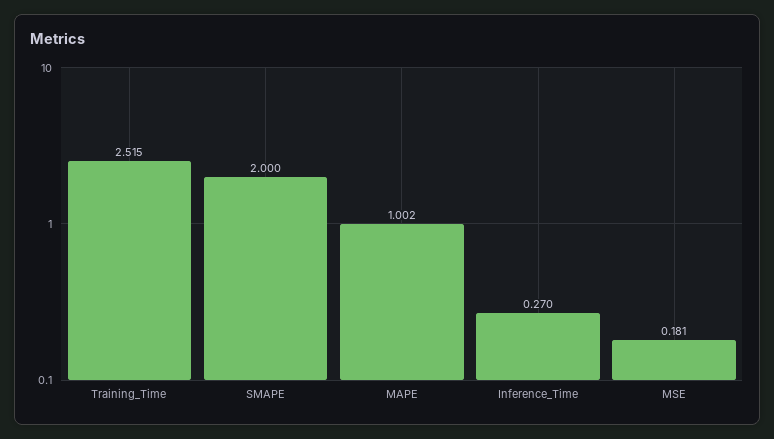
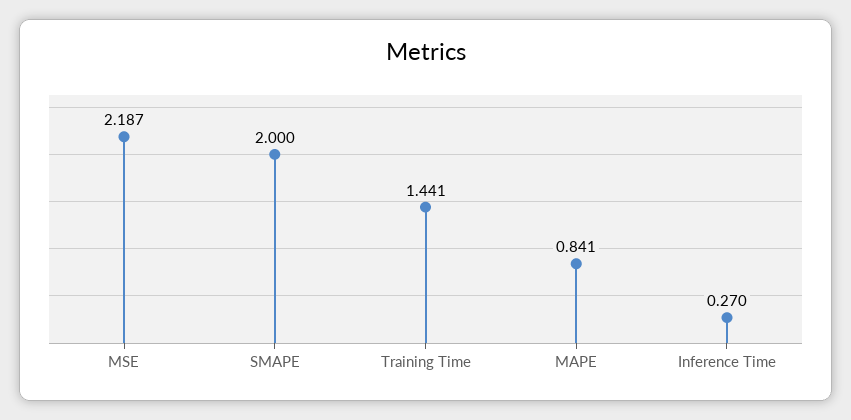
Training_Time: 2.515 -> 1.441
MAPE: 1.002 -> 0.841
MSE: 0.181 -> 2.187

